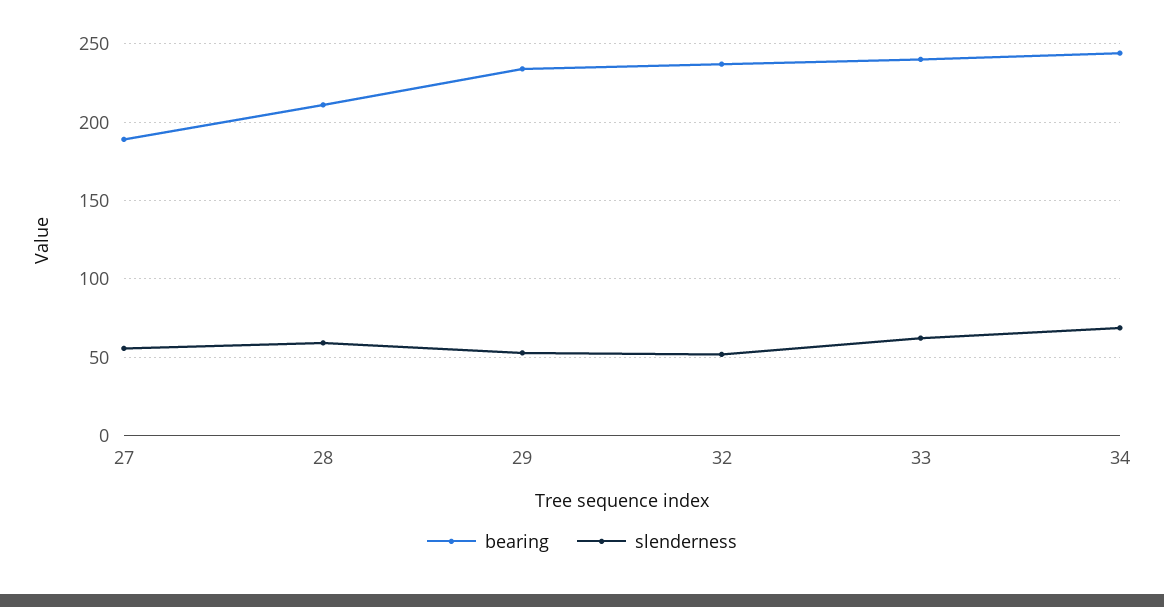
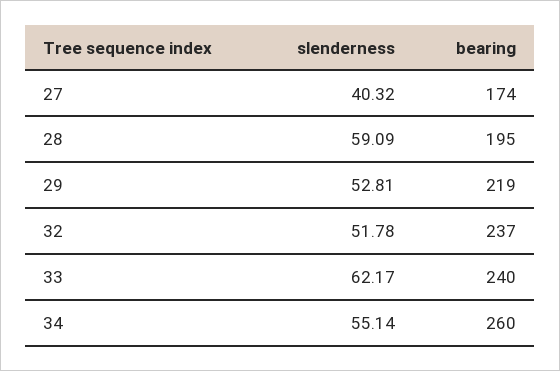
bearing, 27: 190 -> 174
slenderness, 27: 55 -> 40.32
bearing, 28: 210 -> 195
bearing, 29: 235 -> 219
bearing, 34: 245 -> 260
slenderness, 34: 70 -> 55.14

